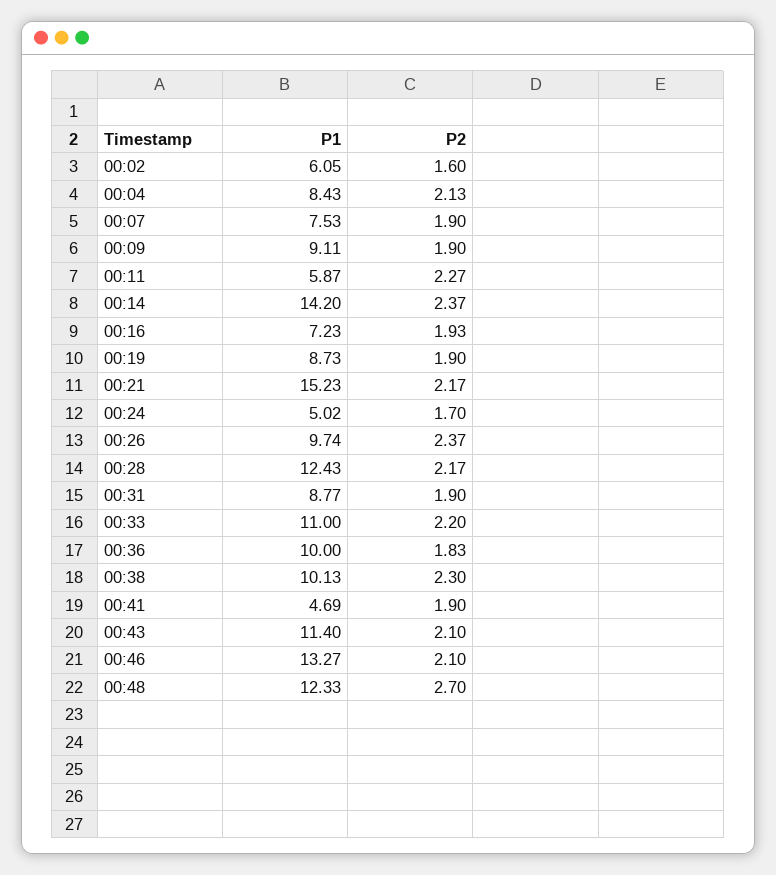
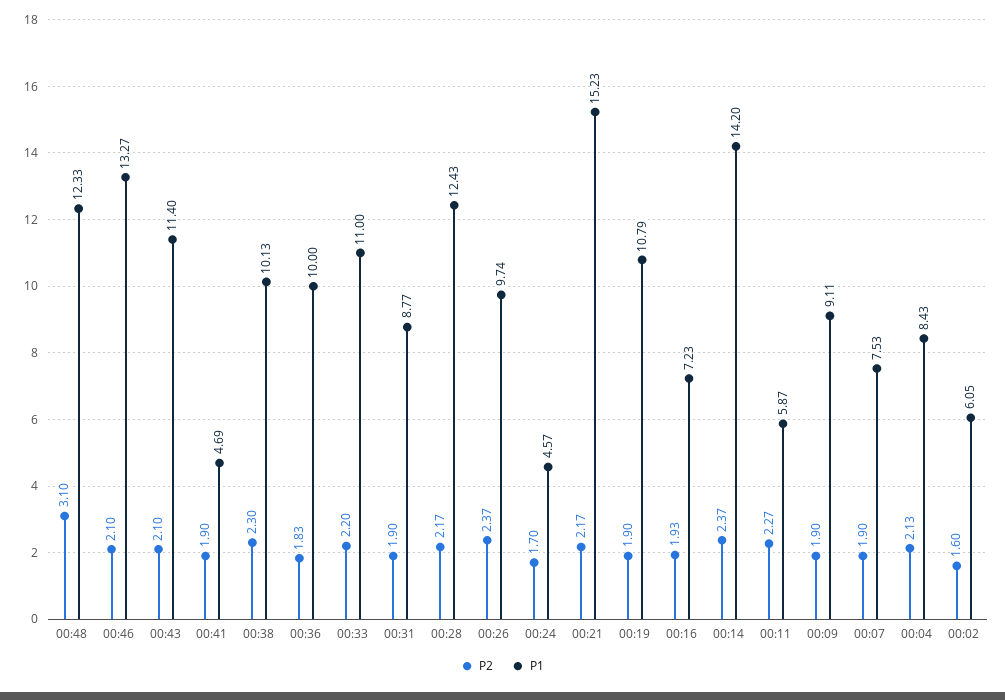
P1, 00:19: 8.73 -> 10.79
P1, 00:24: 5.02 -> 4.57
P2, 00:48: 2.7 -> 3.1

